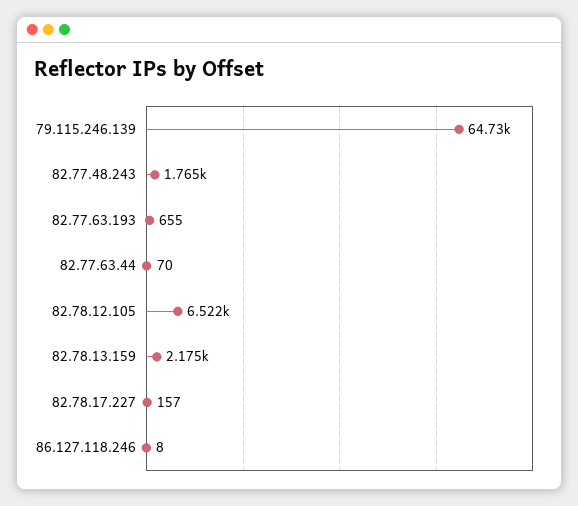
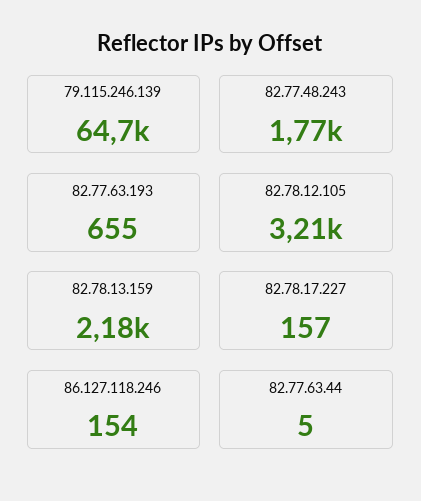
82.77.63.44: 70 -> 5
82.78.12.105: 6522 -> 3210
86.127.118.246: 8 -> 154

